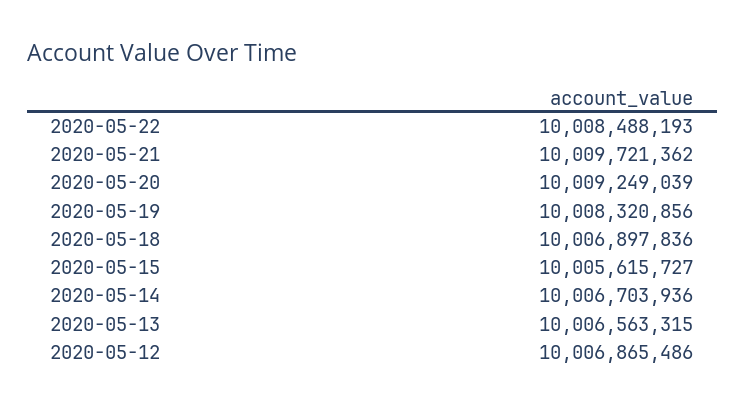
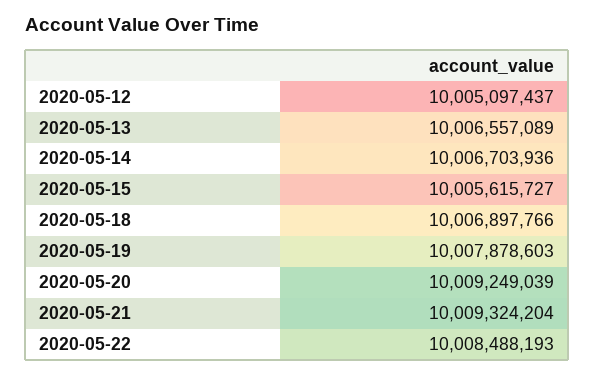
2020-05-21: 10009721362 -> 10009324204
2020-05-19: 10008320856 -> 10007878603
2020-05-18: 10006897836 -> 10006897766
2020-05-13: 10006563315 -> 10006557089
2020-05-12: 10006865486 -> 10005097437

